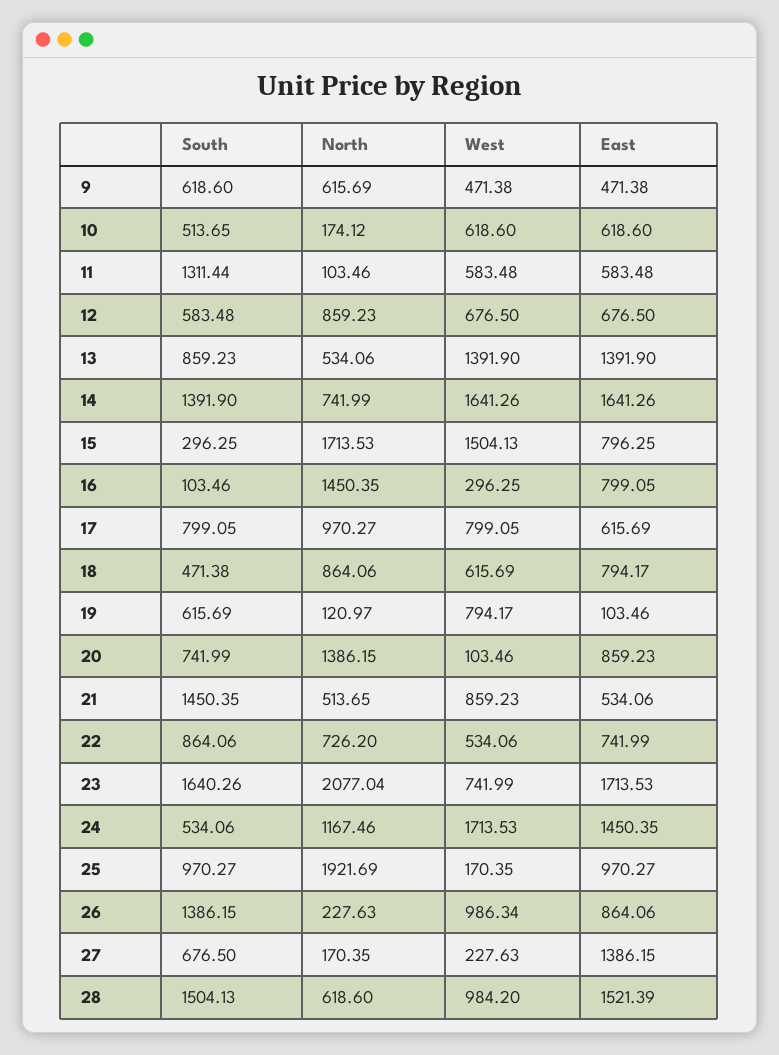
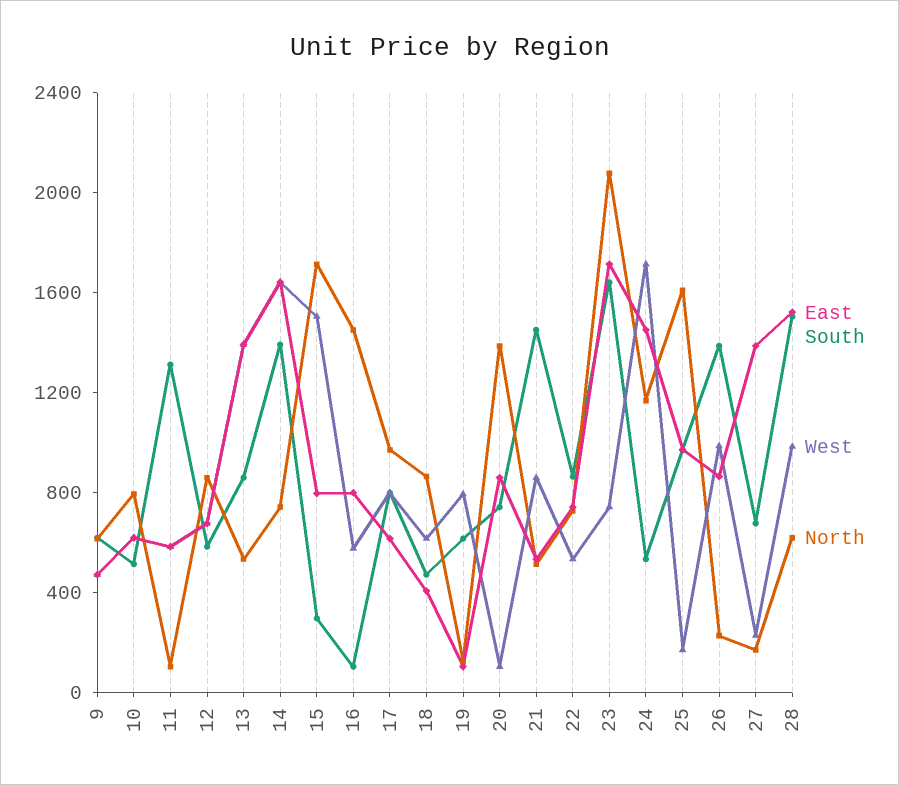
North, 10: 174.12 -> 800
West, 16: 296.25 -> 600
East, 18: 794.17 -> 400
North, 25: 1921.69 -> 1600

